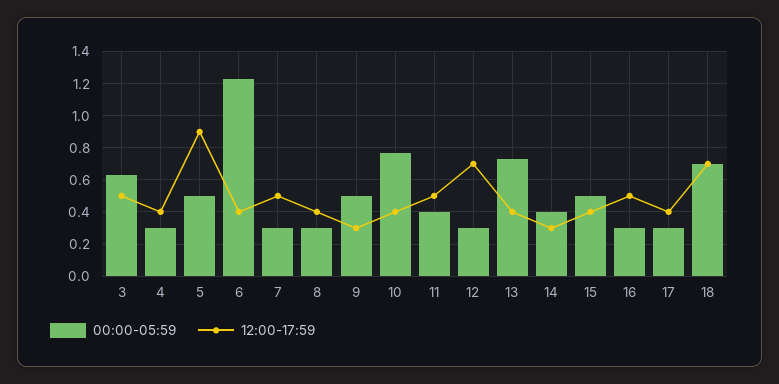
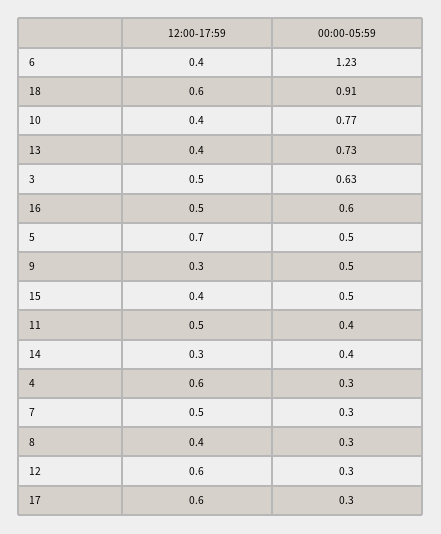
12:00-17:59, 4: 0.4 -> 0.6
12:00-17:59, 5: 0.9 -> 0.7
12:00-17:59, 12: 0.7 -> 0.6
00:00-05:59, 16: 0.3 -> 0.6
12:00-17:59, 17: 0.4 -> 0.6
00:00-05:59, 18: 0.7 -> 0.91
12:00-17:59, 18: 0.7 -> 0.6

